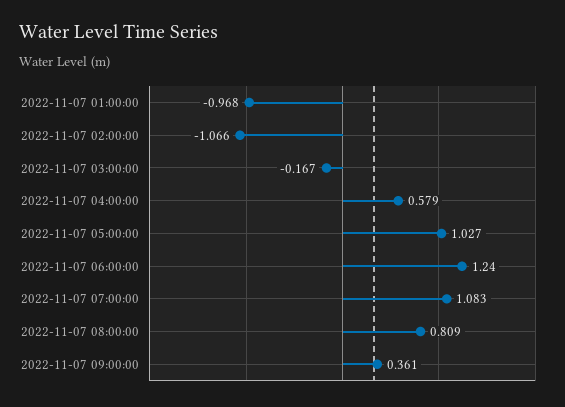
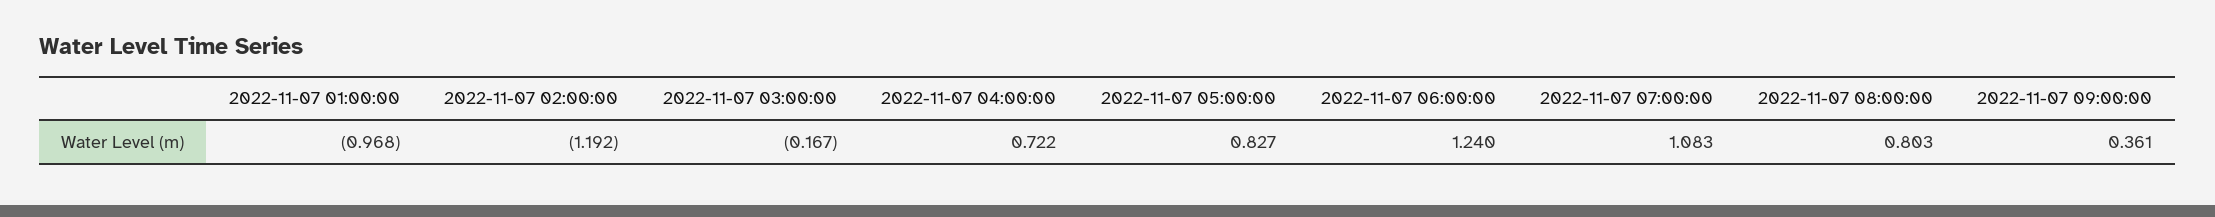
2022-11-07 02:00:00: -1.066 -> -1.192
2022-11-07 04:00:00: 0.579 -> 0.722
2022-11-07 05:00:00: 1.027 -> 0.827
2022-11-07 08:00:00: 0.809 -> 0.803

